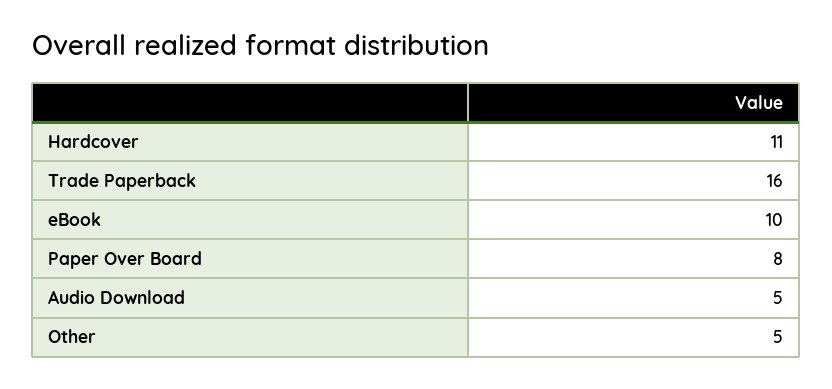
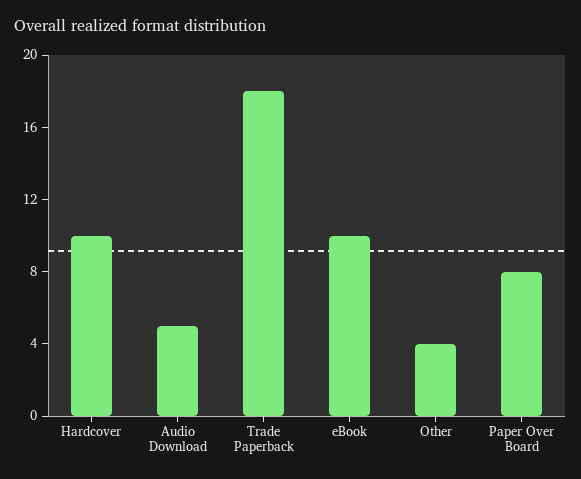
Hardcover: 11 -> 10
Trade Paperback: 16 -> 18
Other: 5 -> 4

